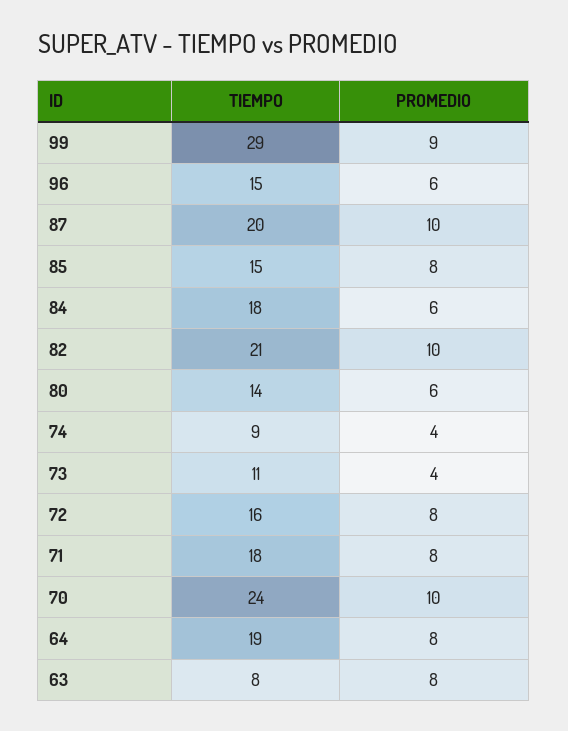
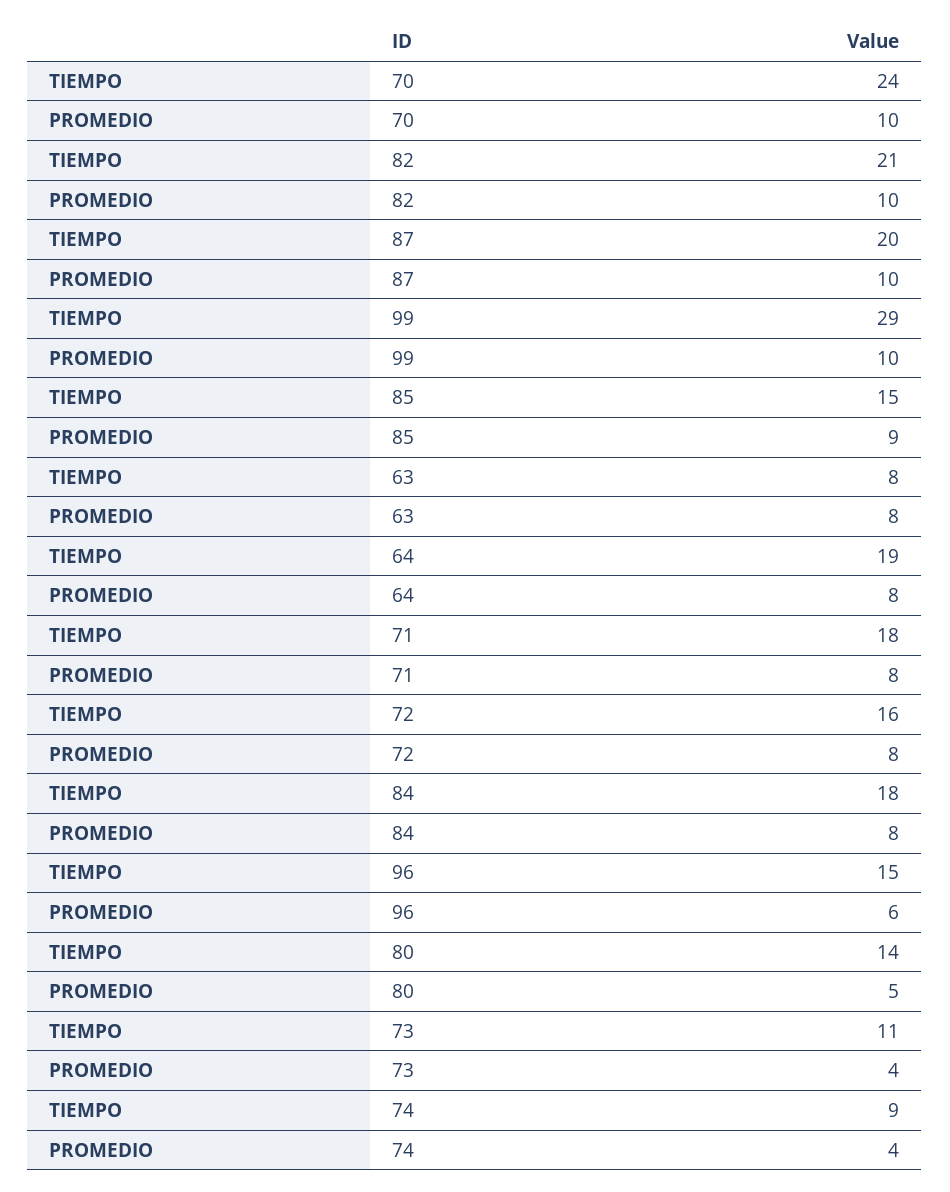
PROMEDIO, 99: 9 -> 10
PROMEDIO, 85: 8 -> 9
PROMEDIO, 84: 6 -> 8
PROMEDIO, 80: 6 -> 5

